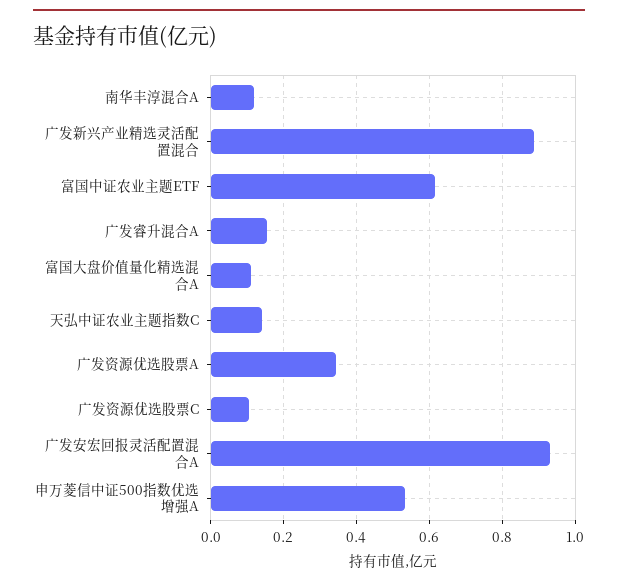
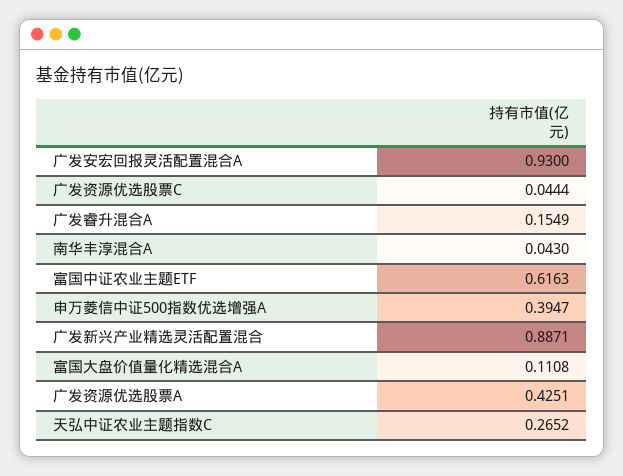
南华丰淳混合A: 0.12 -> 0.043
天弘中证农业主题指数C: 0.14 -> 0.2652
广发资源优选股票A: 0.34 -> 0.4251
广发资源优选股票C: 0.1 -> 0.0444
申万菱信中证500指数优选增强A: 0.54 -> 0.3947

